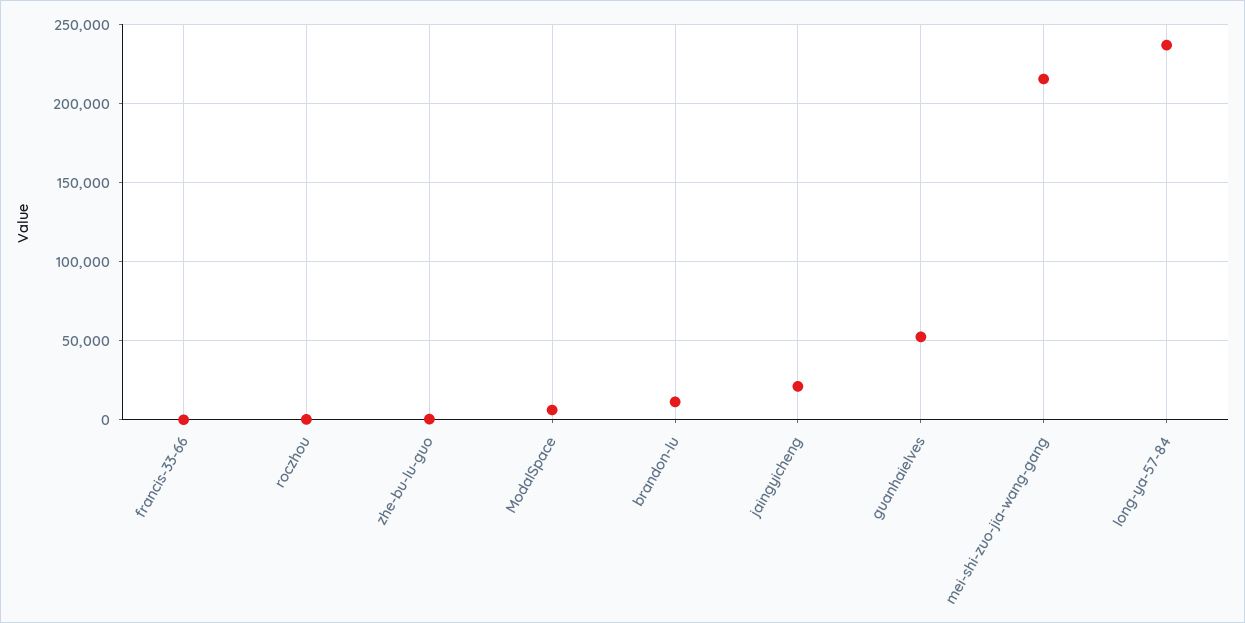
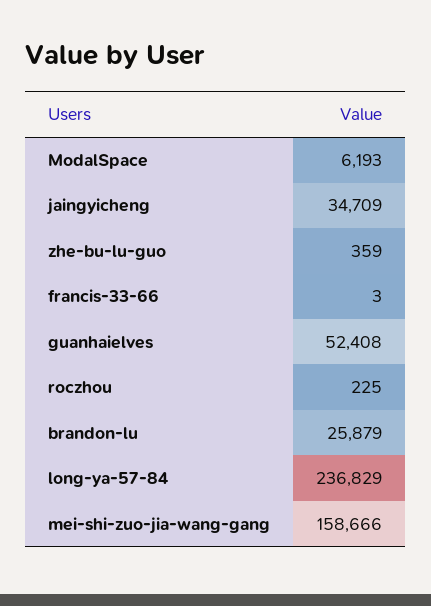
brandon-lu: 10000 -> 25879
jaingyicheng: 20000 -> 34709
mei-shi-zuo-jia-wang-gang: 215000 -> 158666

